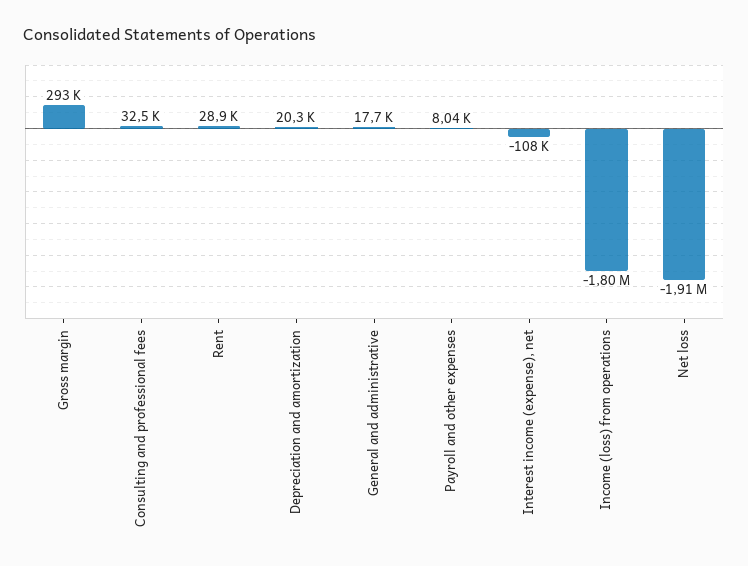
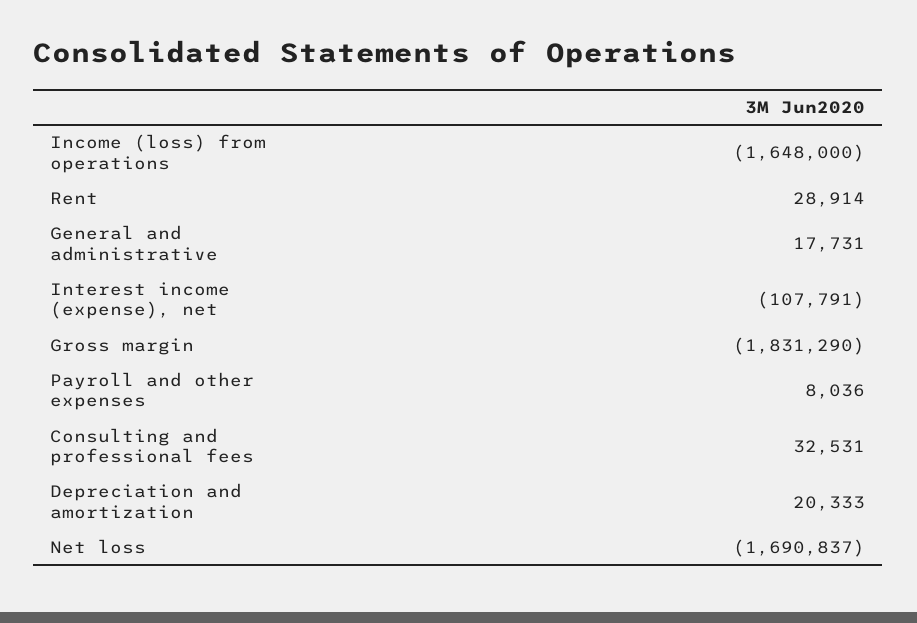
Gross margin: 293000 -> -1831290
Income (loss) from operations: -1800000 -> -1648000
Net loss: -1910000 -> -1690837

